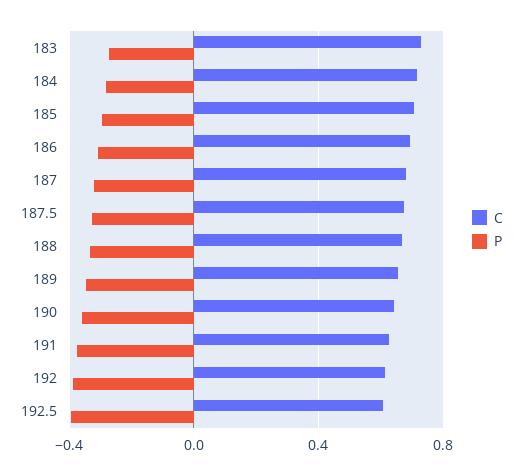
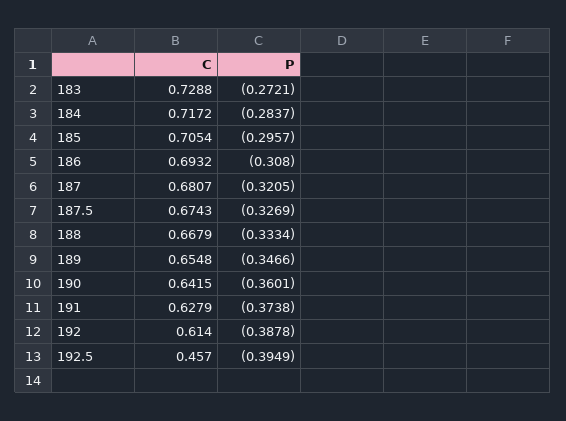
C, 192.5: 0.6 -> 0.457

